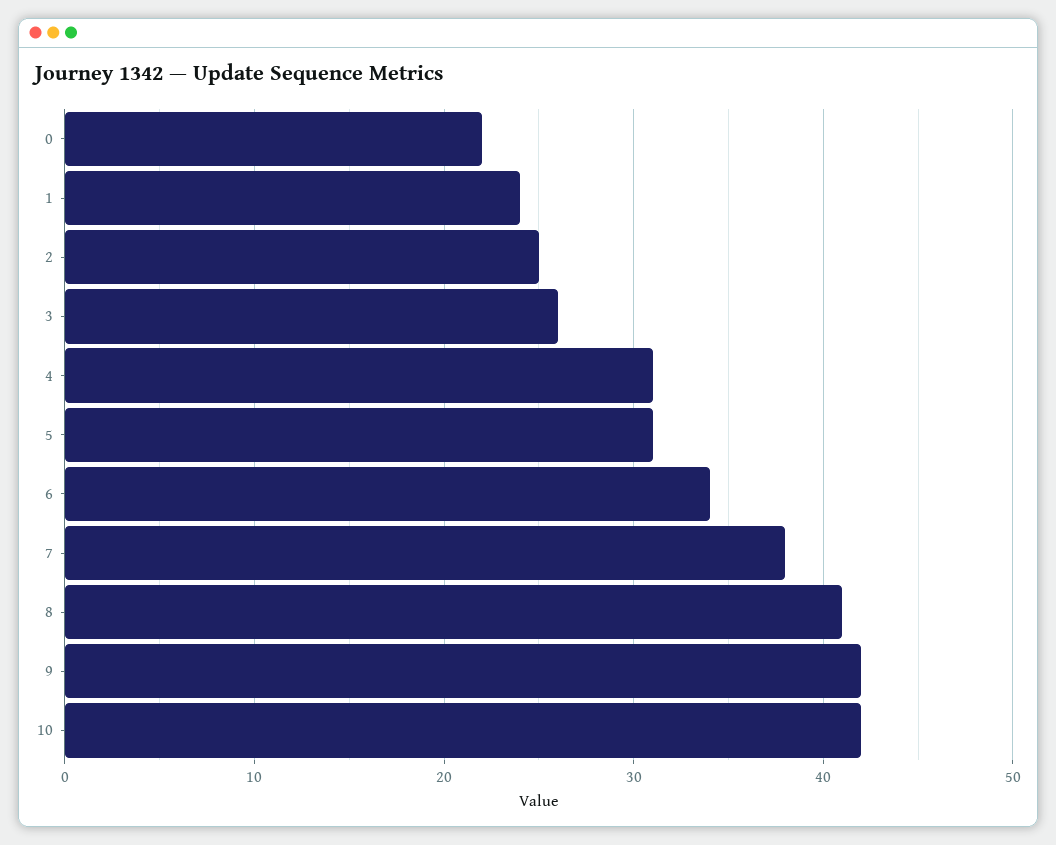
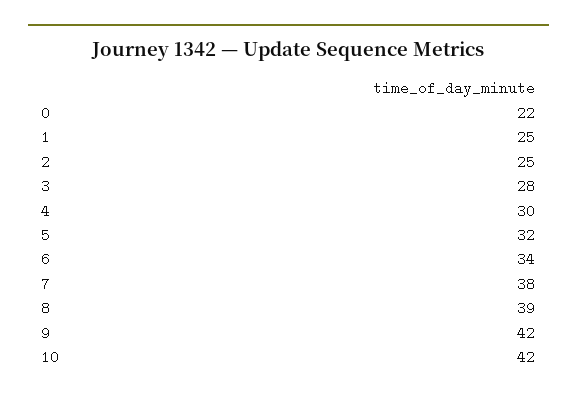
1: 24 -> 25
3: 26 -> 28
4: 31 -> 30
5: 31 -> 32
8: 41 -> 39

